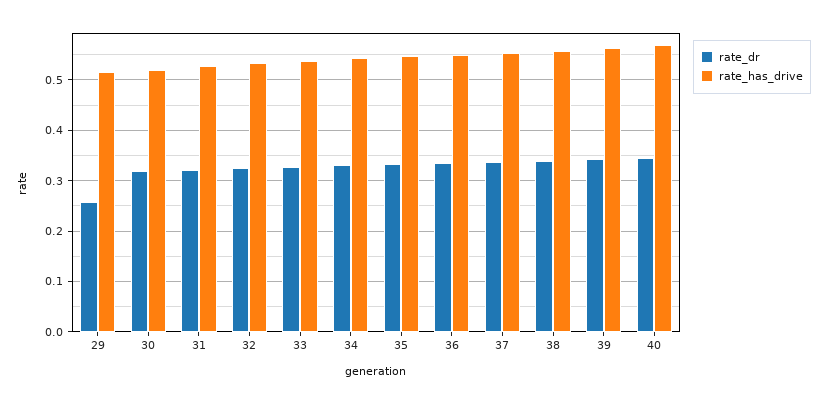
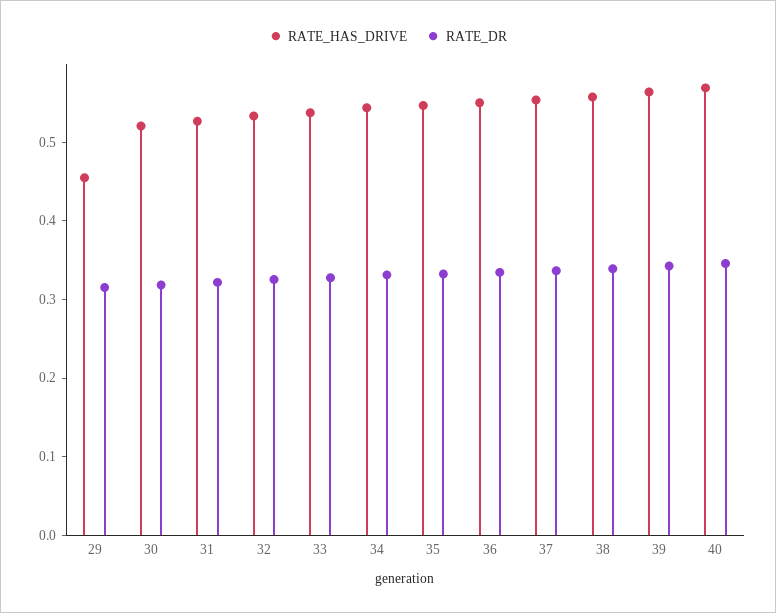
rate_dr, 29: 0.26 -> 0.32
rate_has_drive, 29: 0.52 -> 0.46

